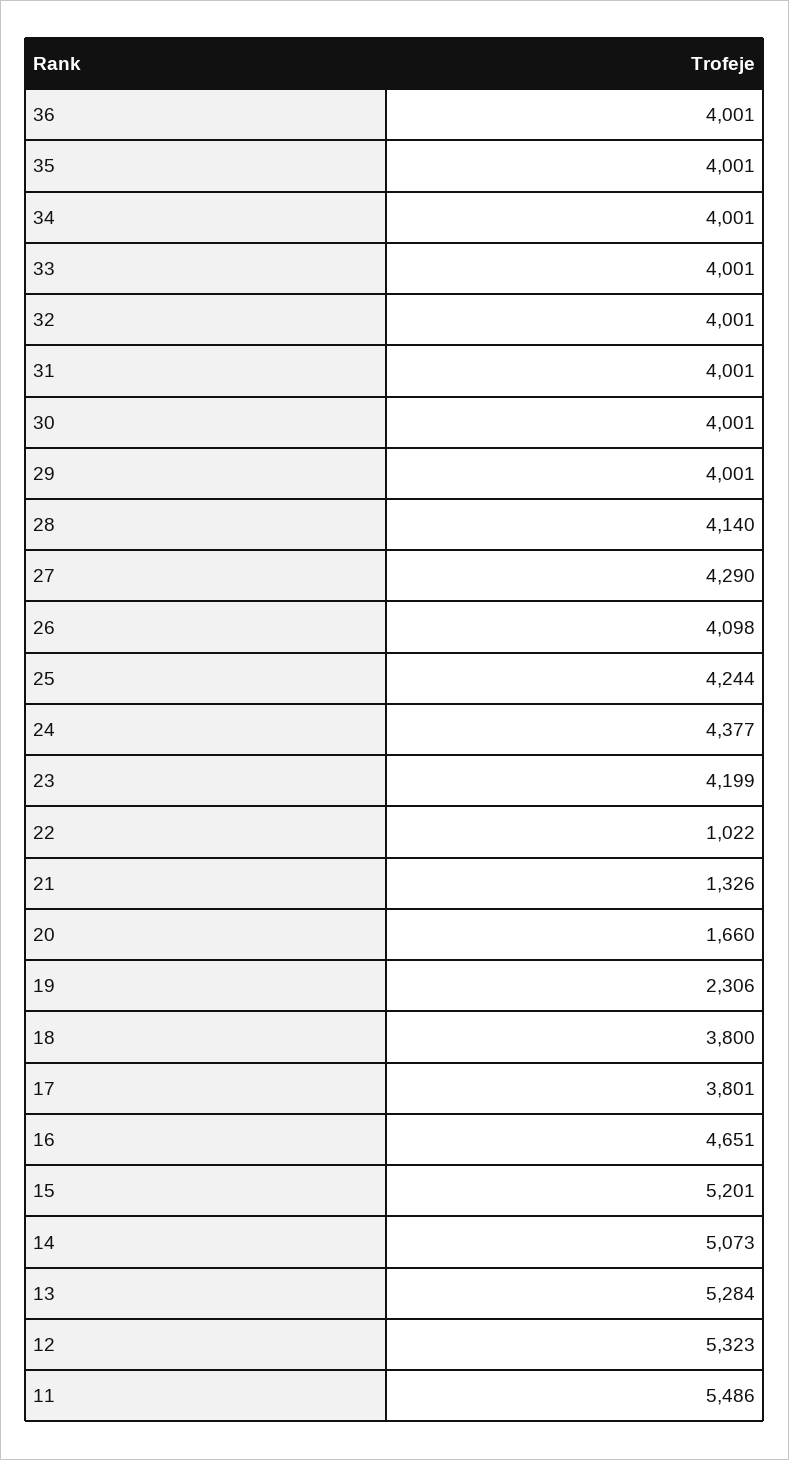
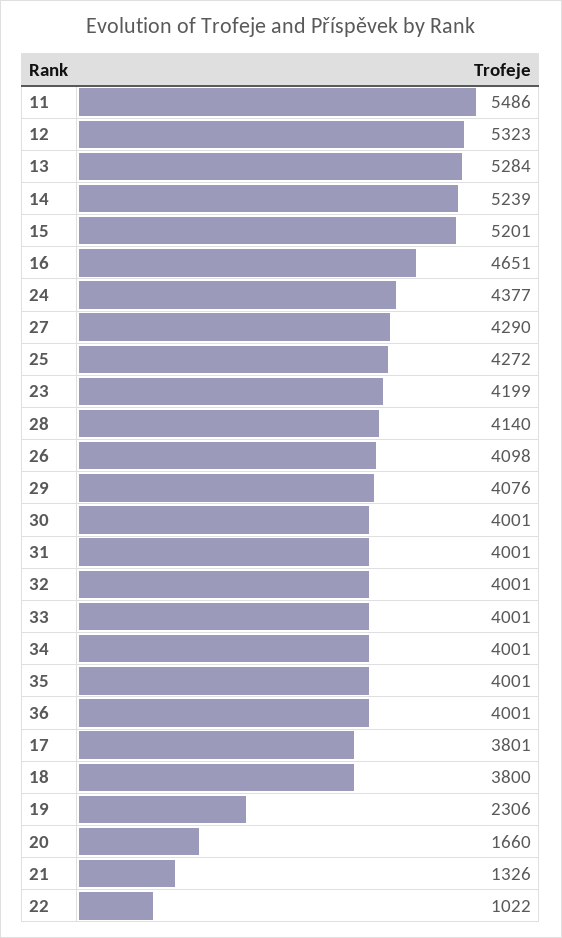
29: 4001 -> 4076
25: 4244 -> 4272
14: 5073 -> 5239

